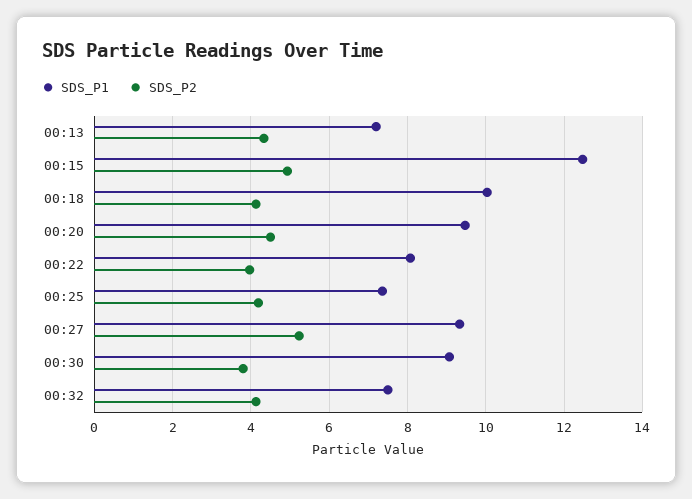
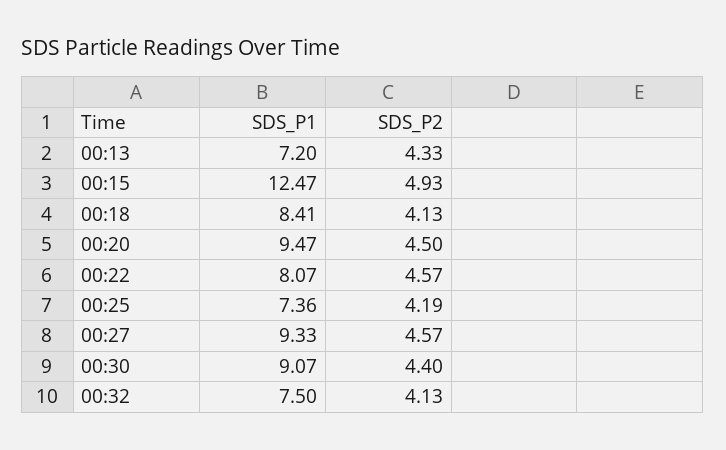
SDS_P1, 00:18: 10 -> 8.41
SDS_P2, 00:22: 4 -> 4.57
SDS_P2, 00:27: 5.2 -> 4.57
SDS_P2, 00:30: 3.8 -> 4.4

